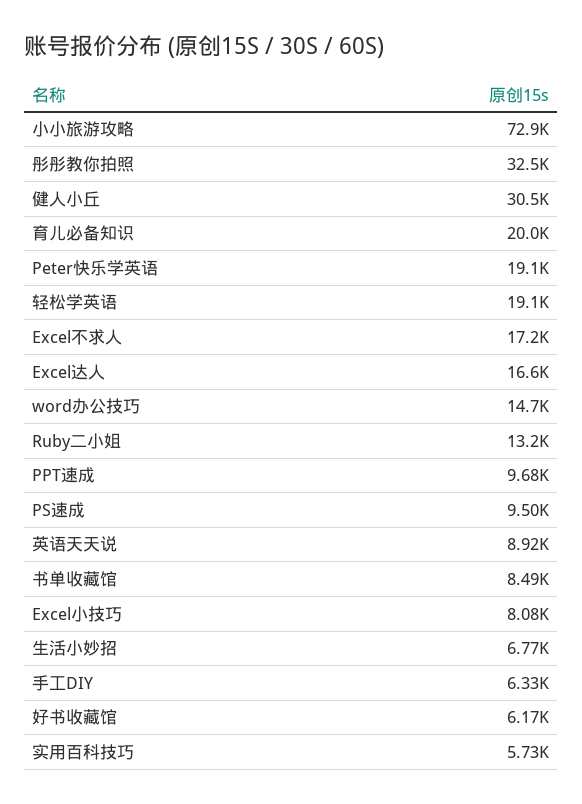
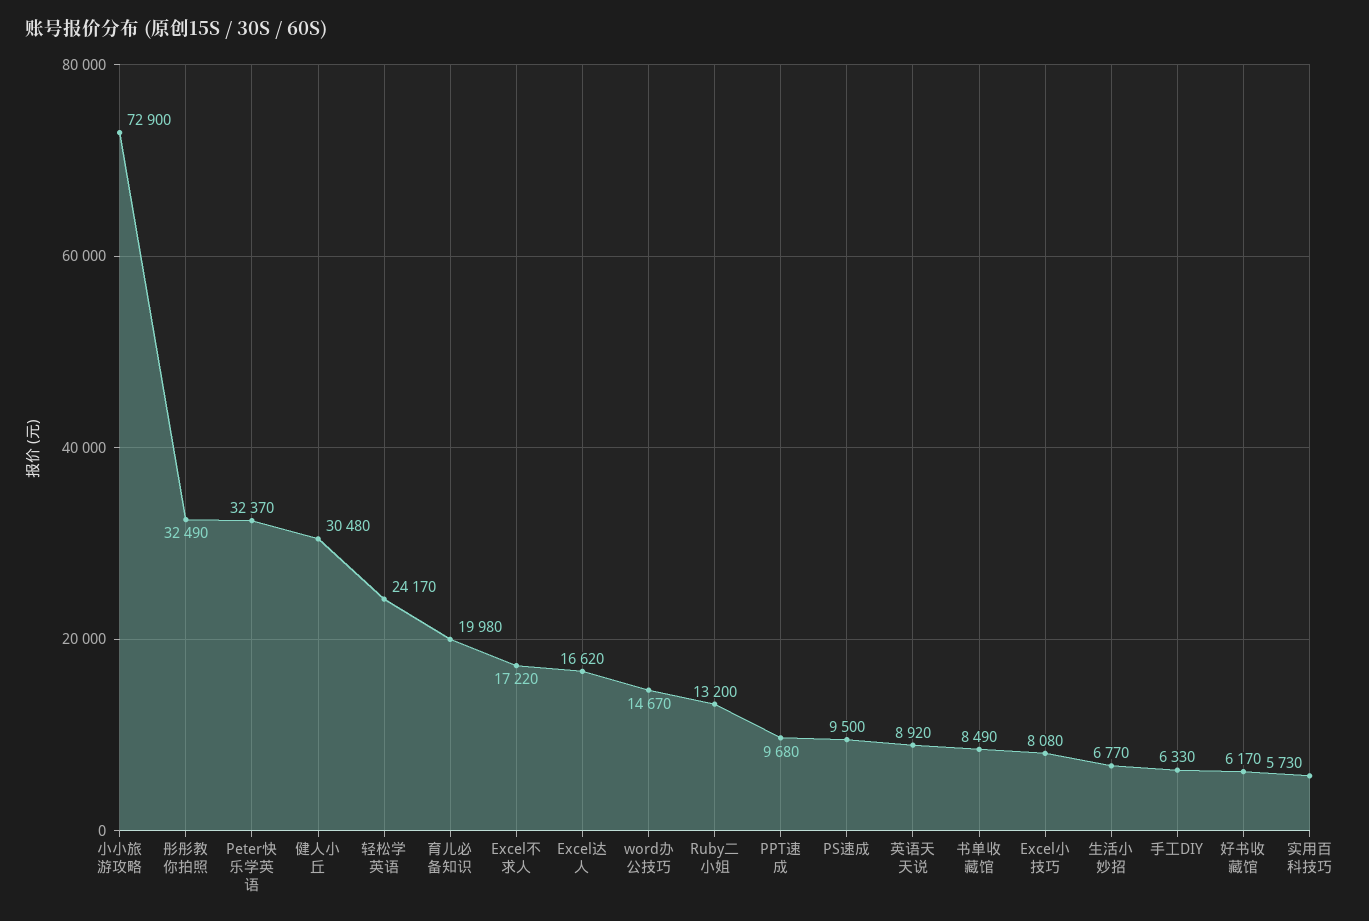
Peter快乐学英语: 19100 -> 32370
轻松学英语: 19100 -> 24170

